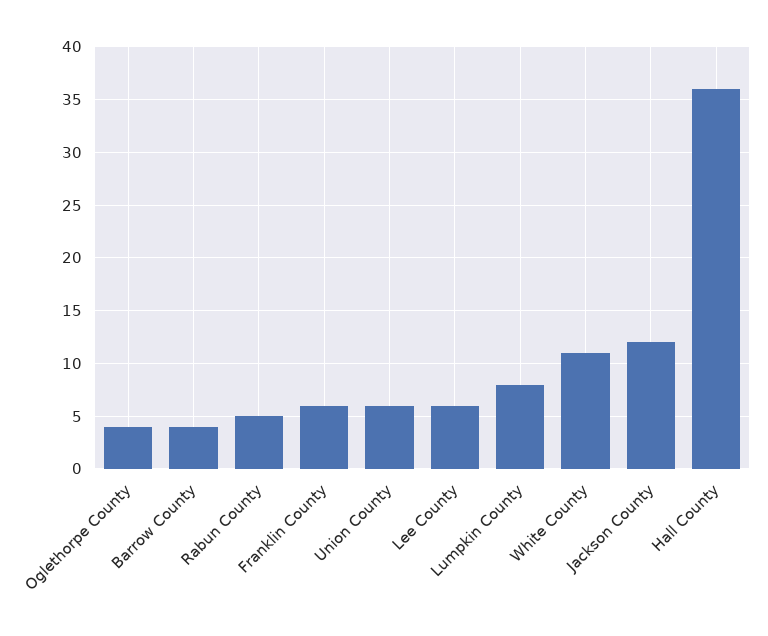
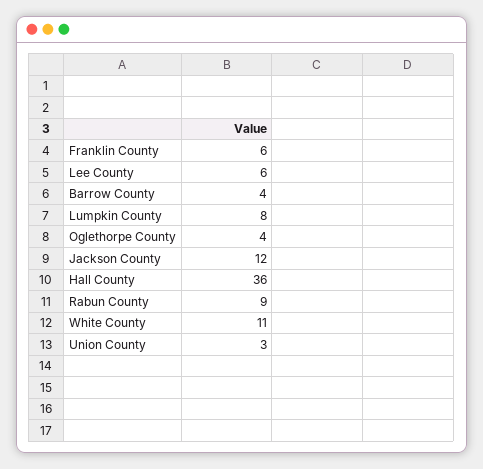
Rabun County: 5 -> 9
Union County: 6 -> 3

